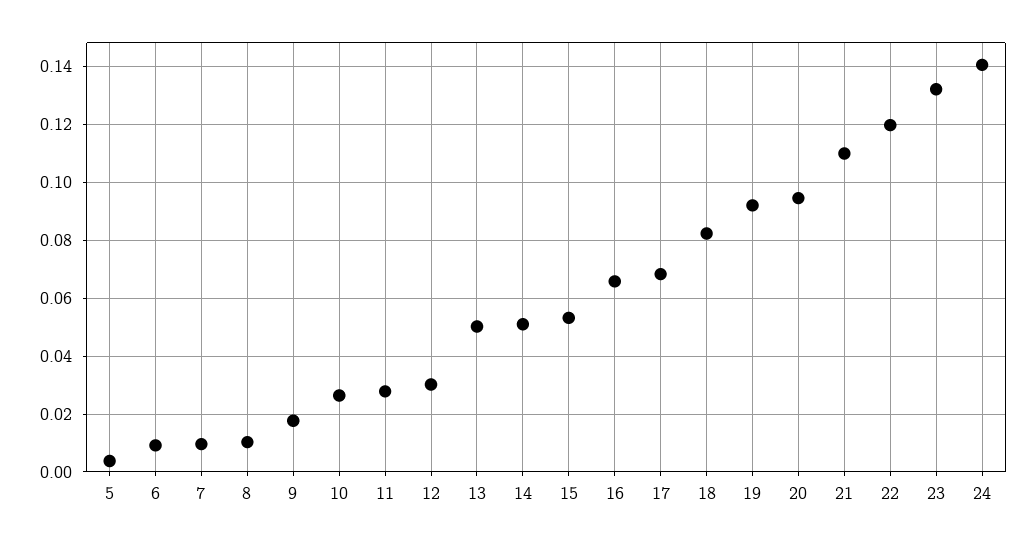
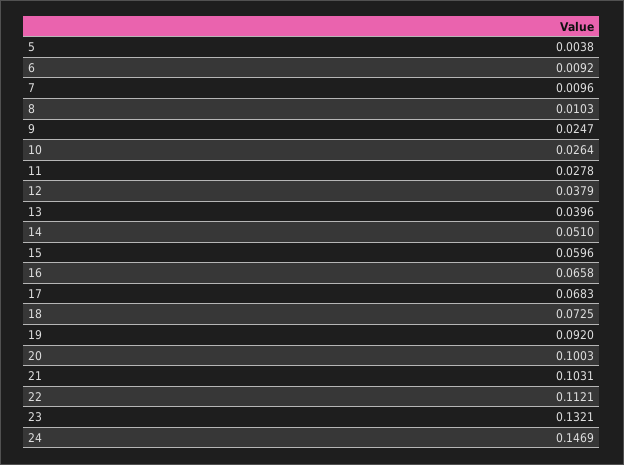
9: 0.0175 -> 0.0247
12: 0.03 -> 0.0379
13: 0.05 -> 0.0396
15: 0.0525 -> 0.0596
18: 0.0825 -> 0.0725
20: 0.095 -> 0.1003
21: 0.11 -> 0.1031
22: 0.12 -> 0.1121
24: 0.14 -> 0.1469

